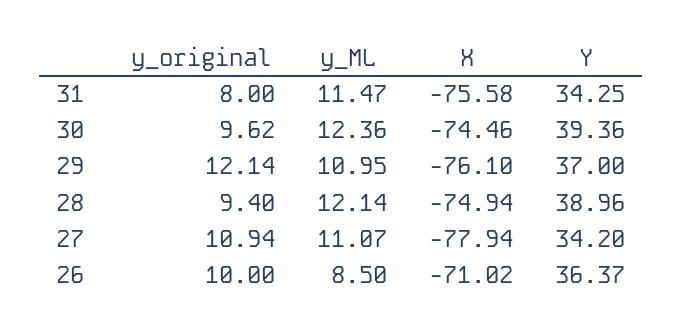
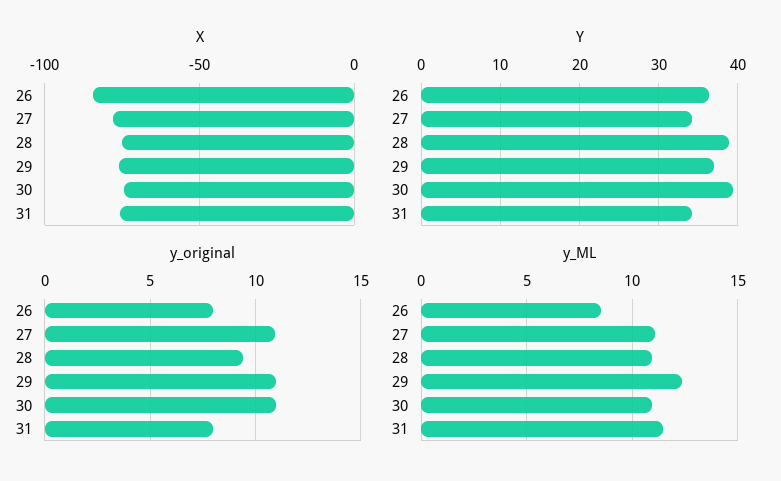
y_original, 30: 9.62 -> 11
y_ML, 30: 12.36 -> 11
y_original, 29: 12.14 -> 11
y_ML, 29: 10.95 -> 12.5
y_ML, 28: 12.14 -> 11
y_original, 26: 10 -> 8
X, 26: -71.02 -> -85

